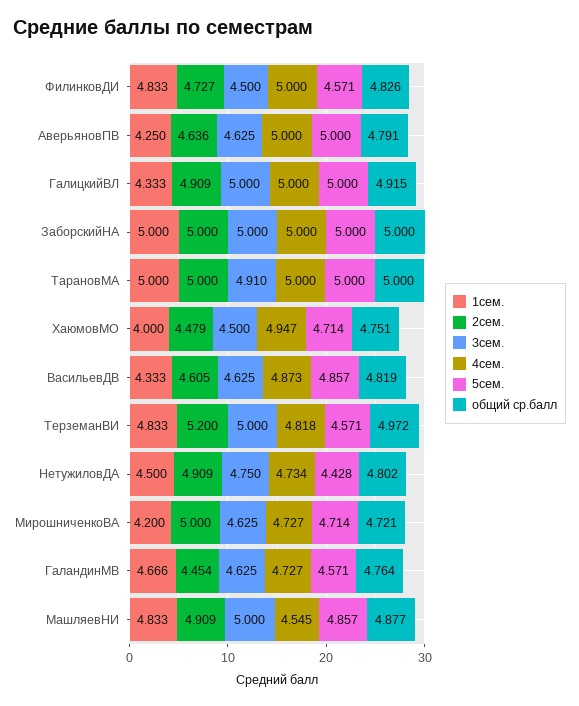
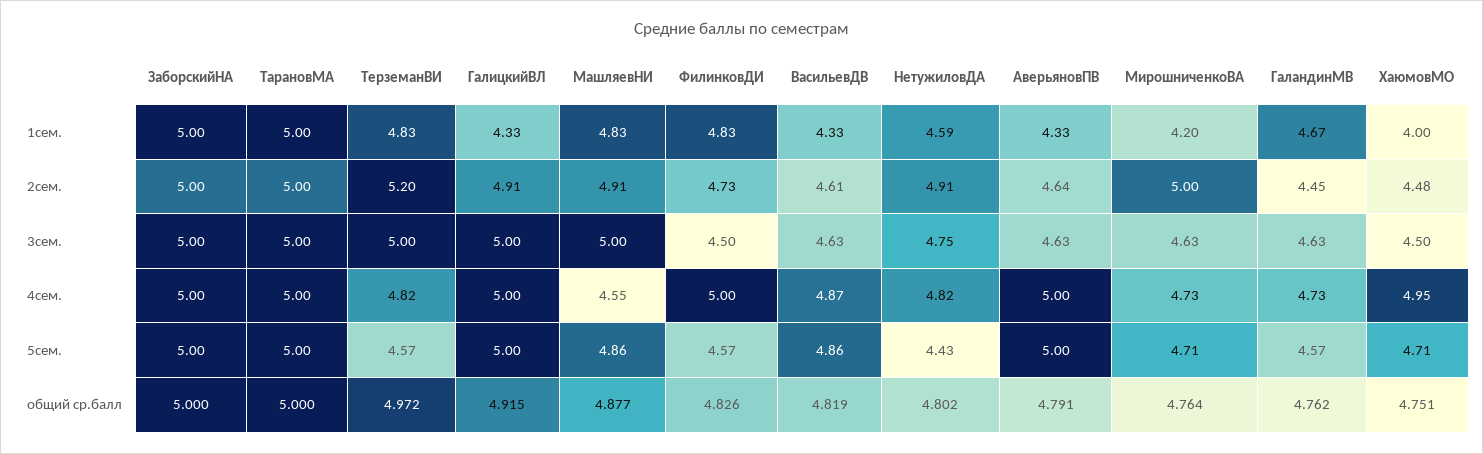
1сем., АверьяновПВ: 4.25 -> 4.33
3сем., ТарановМА: 4.91 -> 5
1сем., НетужиловДА: 4.5 -> 4.59
4сем., НетужиловДА: 4.734 -> 4.82
общий ср.балл, МирошниченкоВА: 4.721 -> 4.764
общий ср.балл, ГаландинМВ: 4.764 -> 4.762

